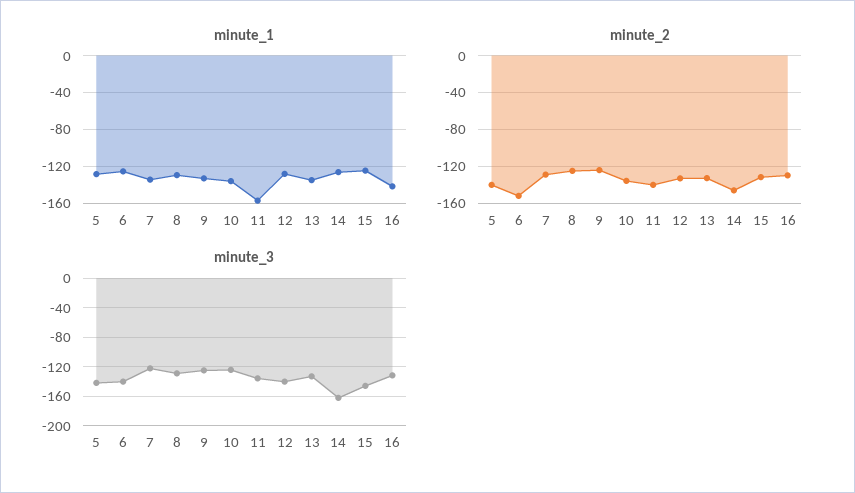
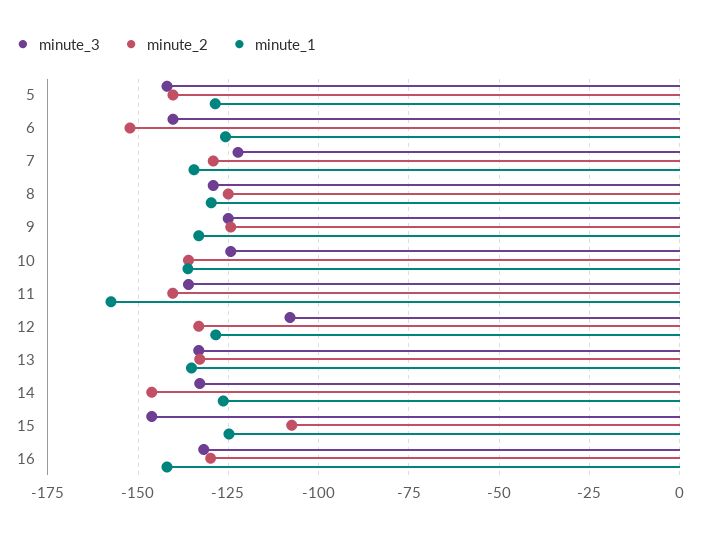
minute_2, 15: -130 -> -107.5
minute_3, 12: -140 -> -107.5
minute_3, 14: -160 -> -132.5

